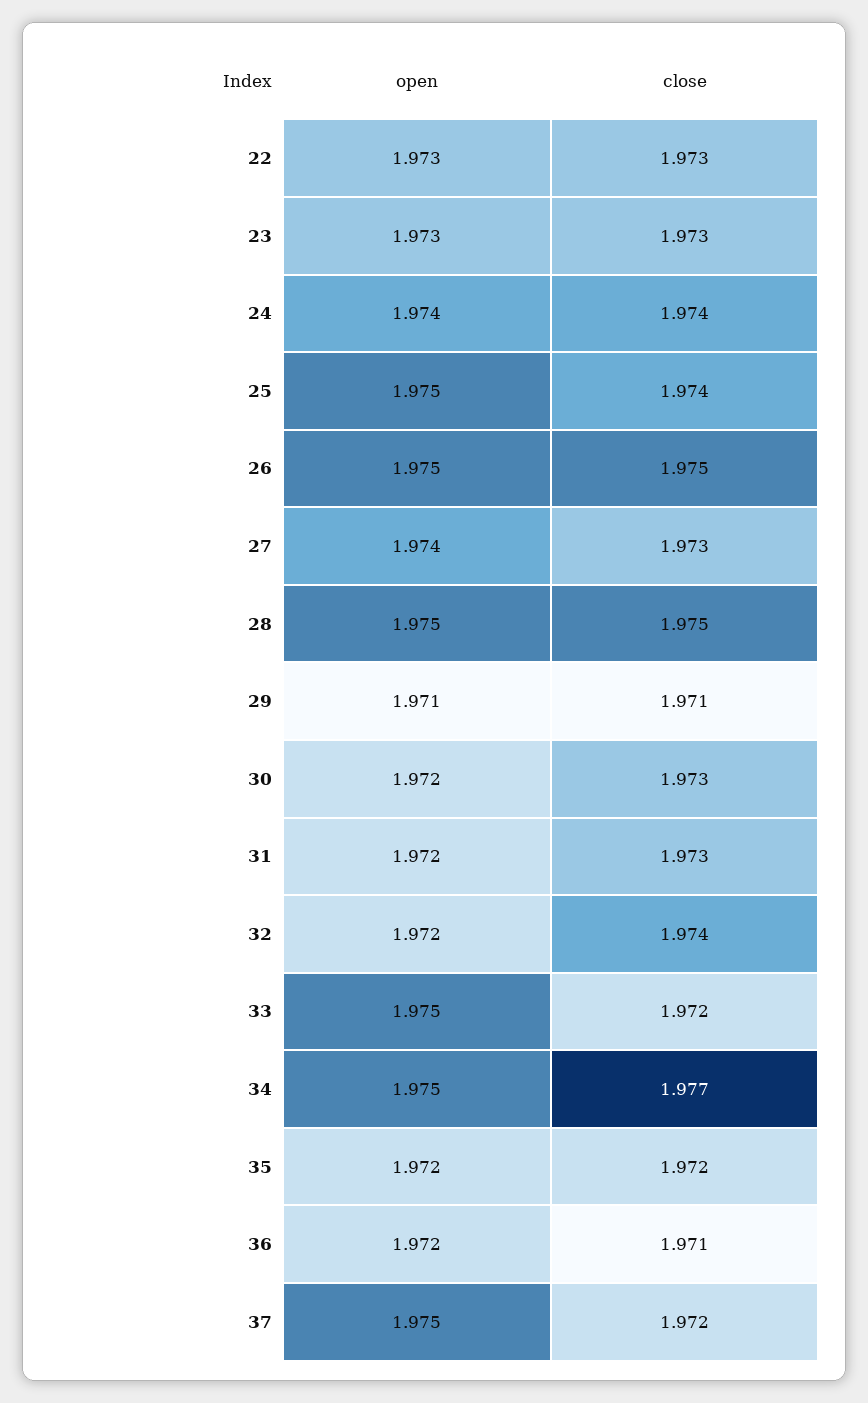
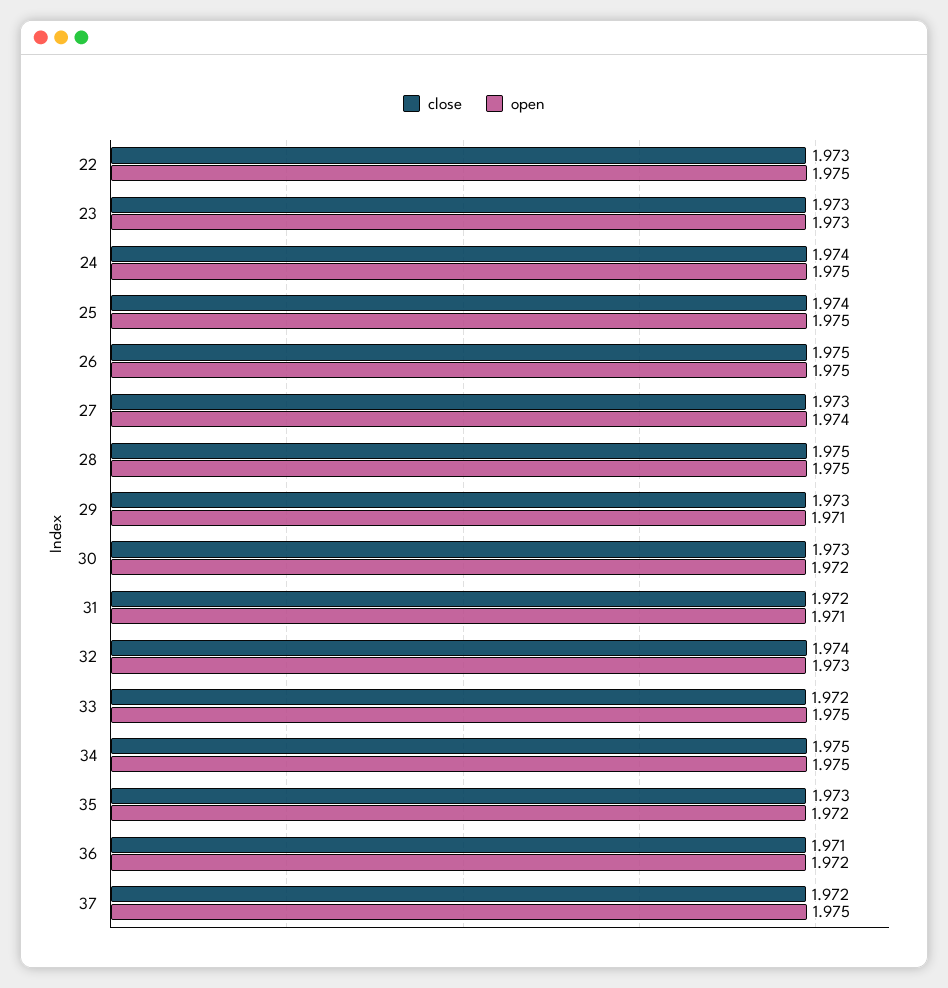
open, 22: 1.973 -> 1.975
open, 24: 1.974 -> 1.975
close, 29: 1.971 -> 1.973
open, 31: 1.972 -> 1.971
close, 31: 1.973 -> 1.972
open, 32: 1.972 -> 1.973
close, 34: 1.977 -> 1.975
close, 35: 1.972 -> 1.973

